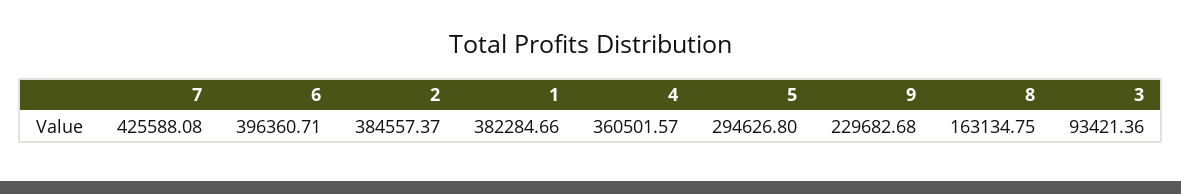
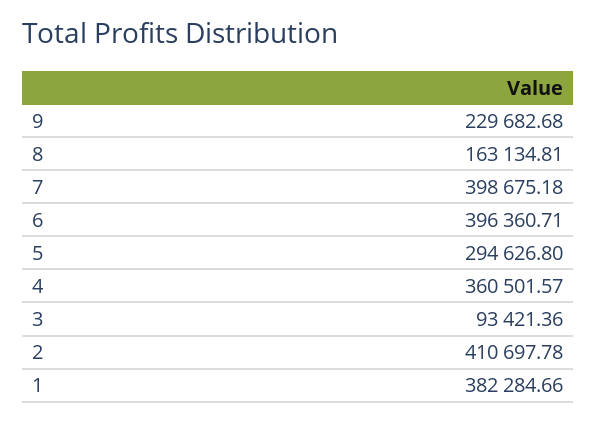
7: 425588.08 -> 398675.18
2: 384557.37 -> 410697.78
8: 163134.75 -> 163134.81

